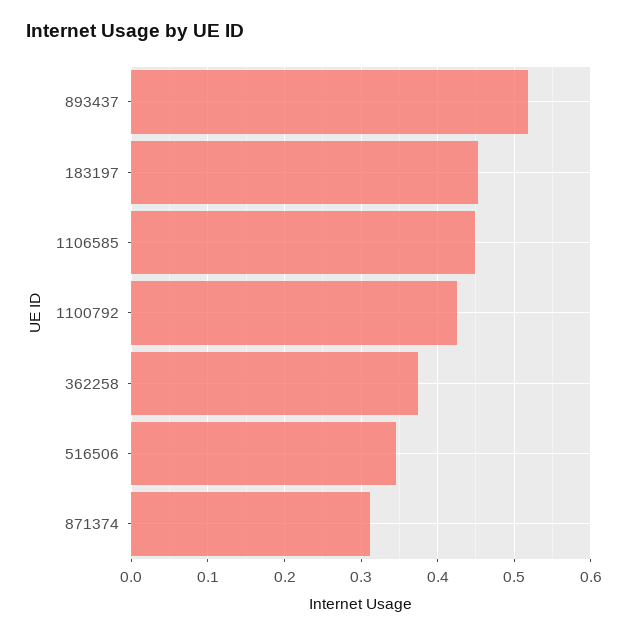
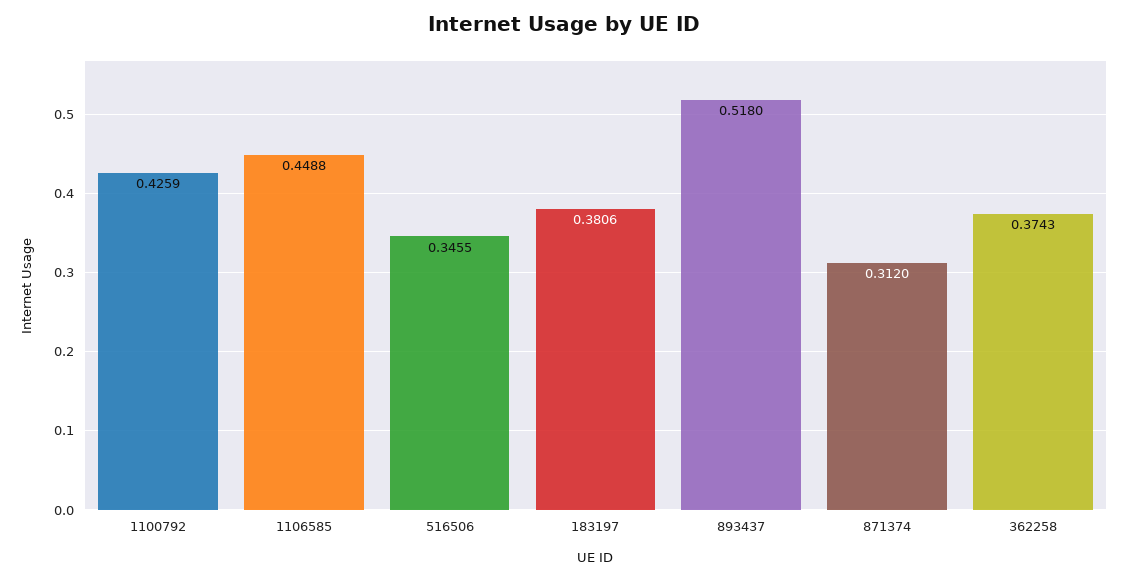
183197: 0.45 -> 0.3806

